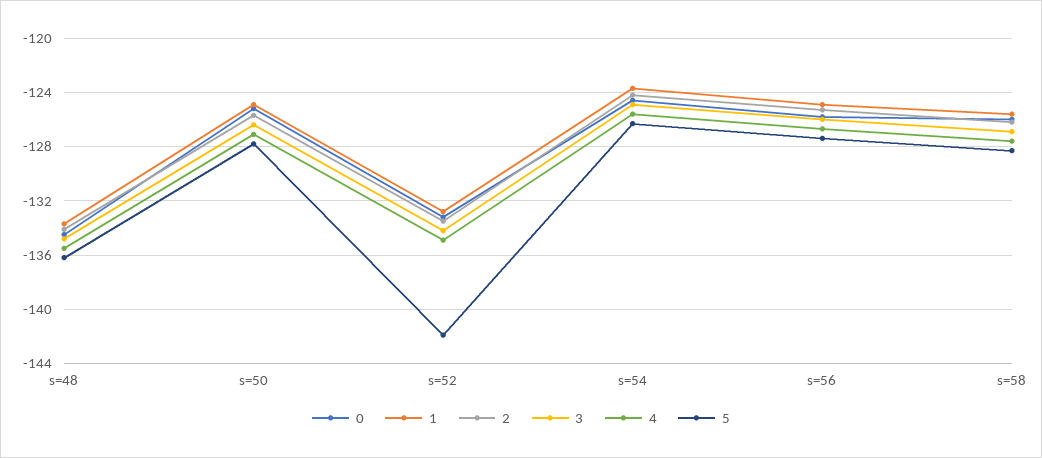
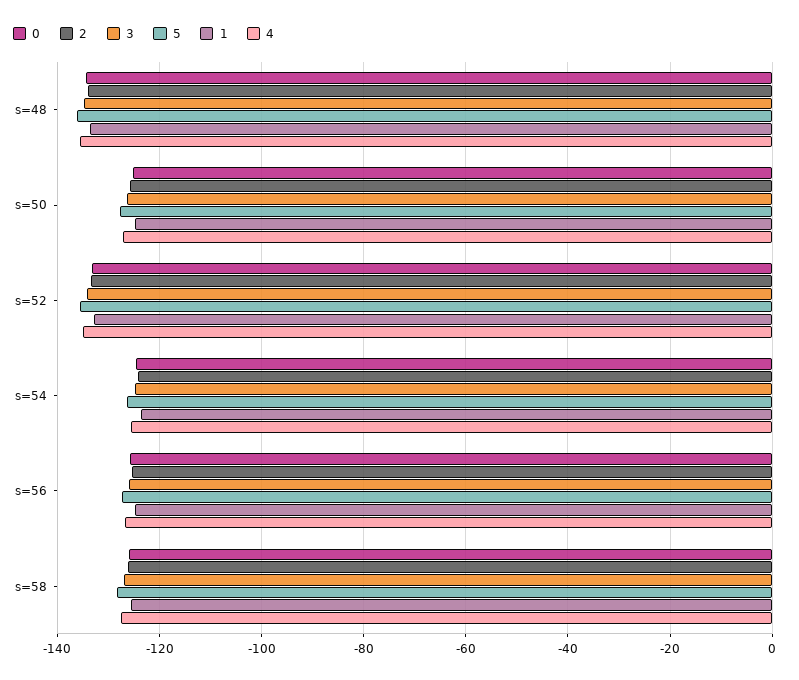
5, s=52: -142 -> -136

